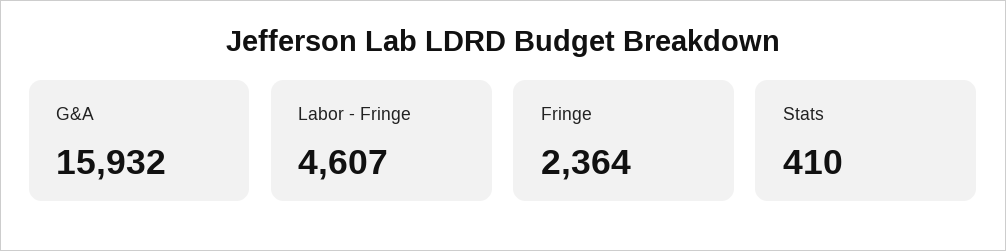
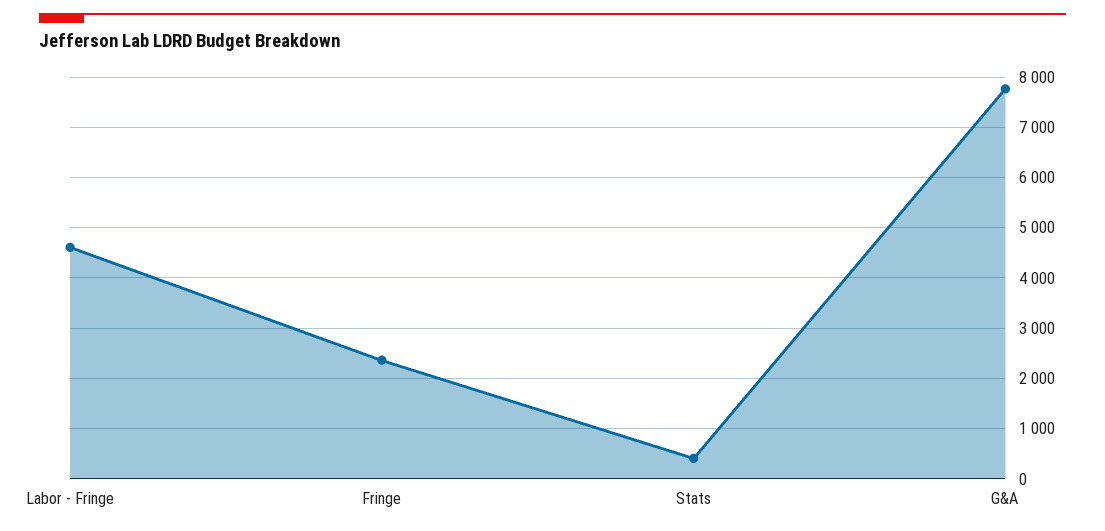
G&A: 15932 -> 7800

